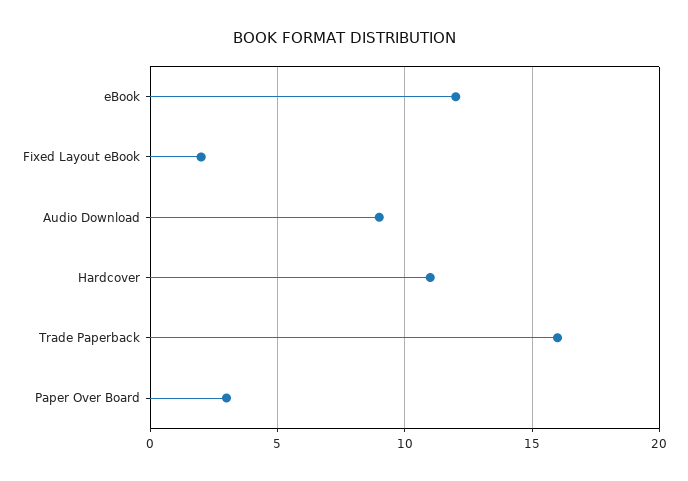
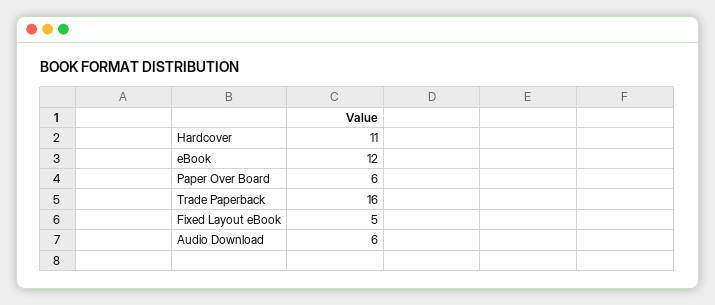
Fixed Layout eBook: 2 -> 5
Audio Download: 9 -> 6
Paper Over Board: 3 -> 6

